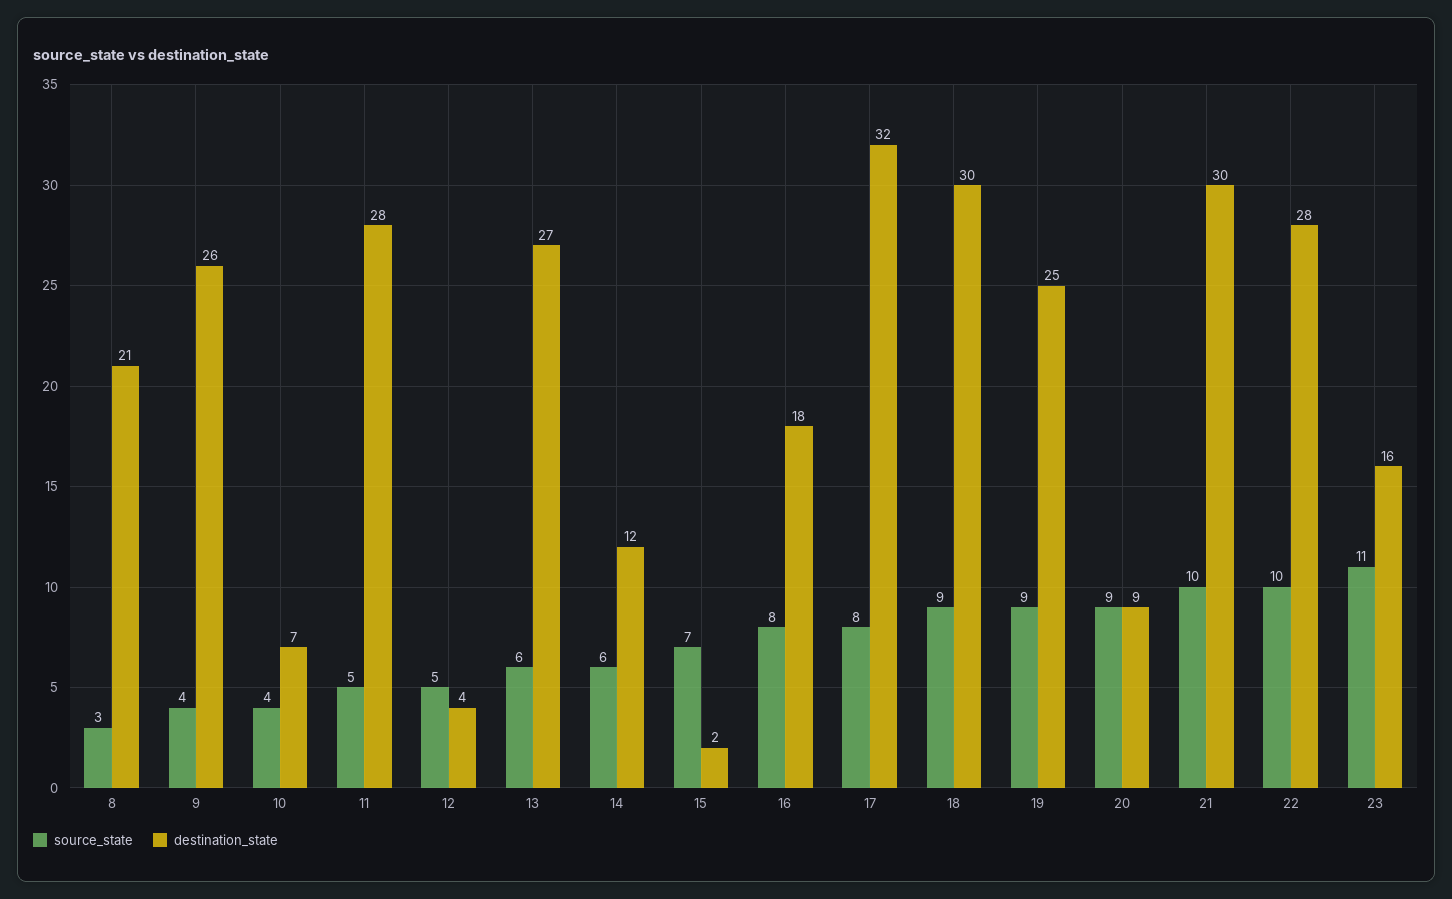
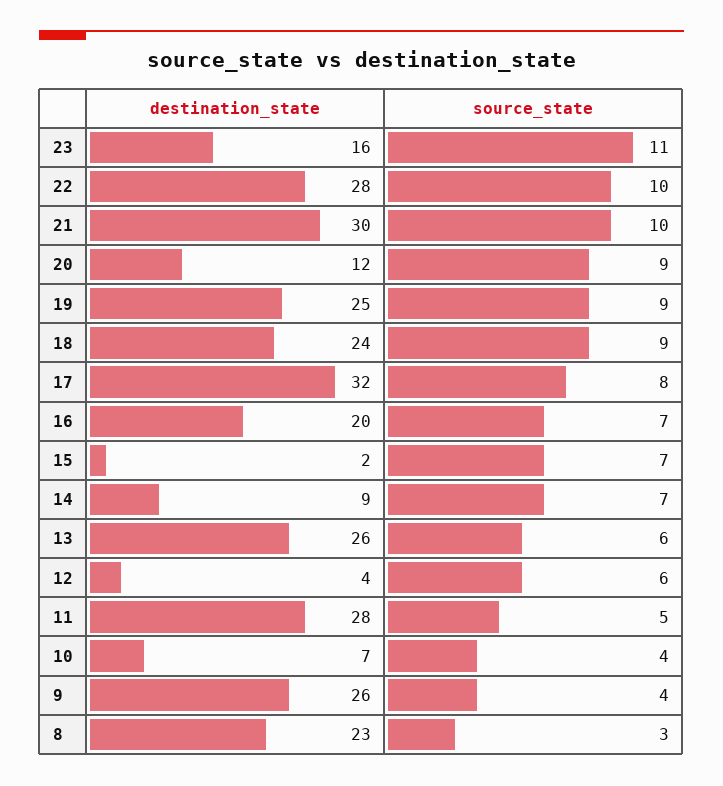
destination_state, 8: 21 -> 23
source_state, 12: 5 -> 6
destination_state, 13: 27 -> 26
source_state, 14: 6 -> 7
destination_state, 14: 12 -> 9
source_state, 16: 8 -> 7
destination_state, 16: 18 -> 20
destination_state, 18: 30 -> 24
destination_state, 20: 9 -> 12

